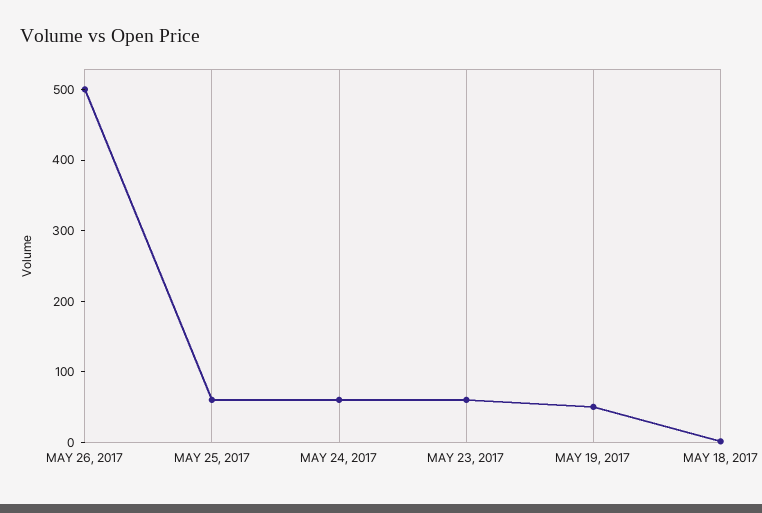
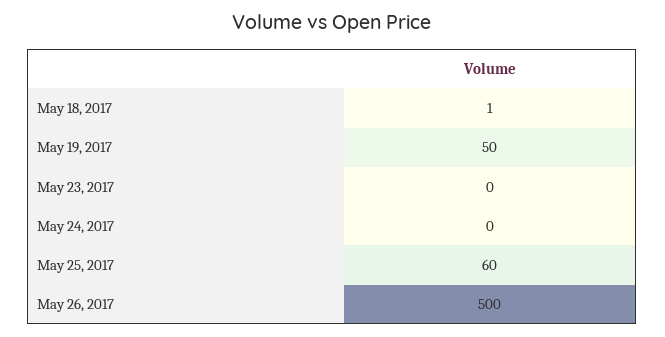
MAY 24, 2017: 60 -> 0
MAY 23, 2017: 60 -> 0

